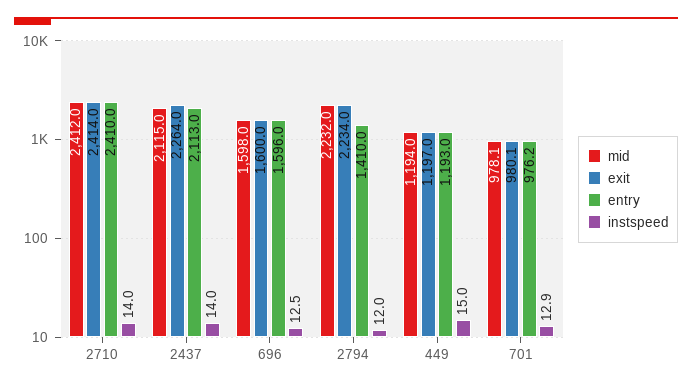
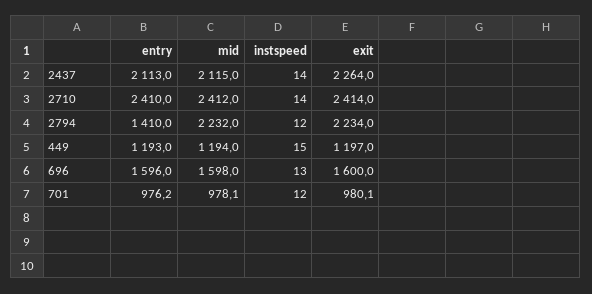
instspeed, 696: 12.5 -> 13
instspeed, 701: 12.9 -> 12

